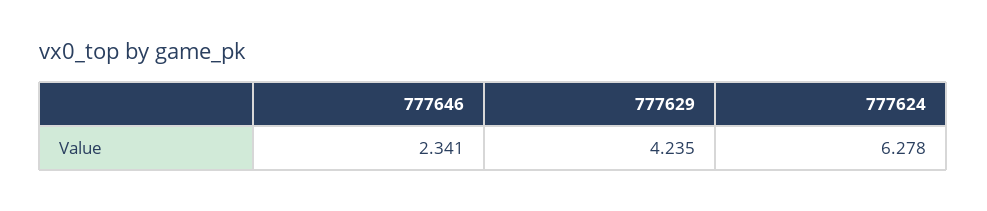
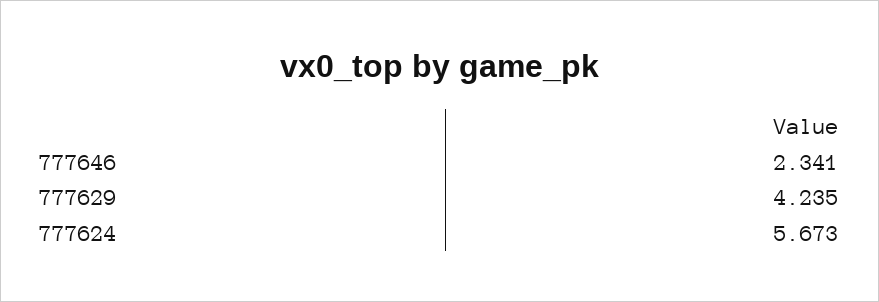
777624: 6.278 -> 5.673

